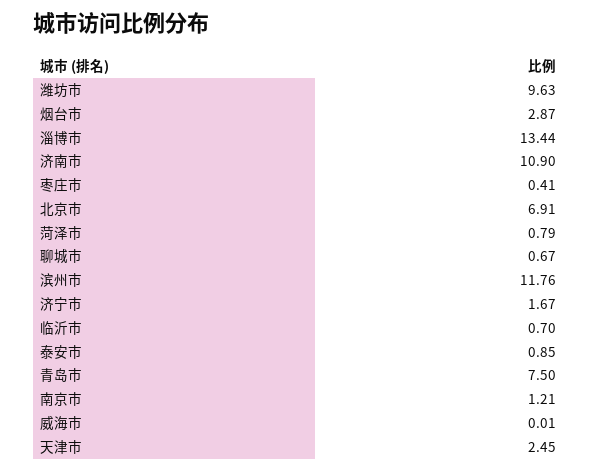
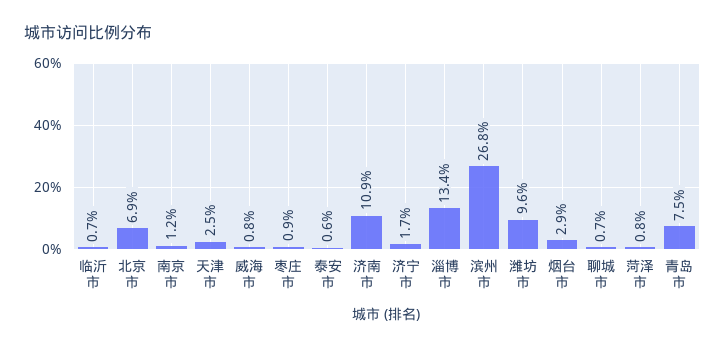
枣庄市: 0.41 -> 0.9
滨州市: 11.76 -> 26.8
泰安市: 0.85 -> 0.6
威海市: 0.01 -> 0.8

